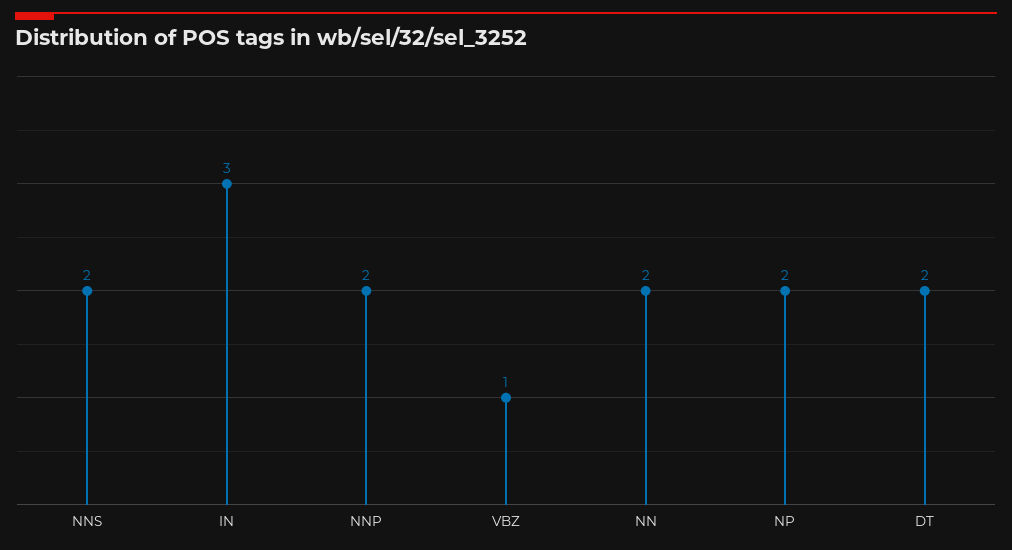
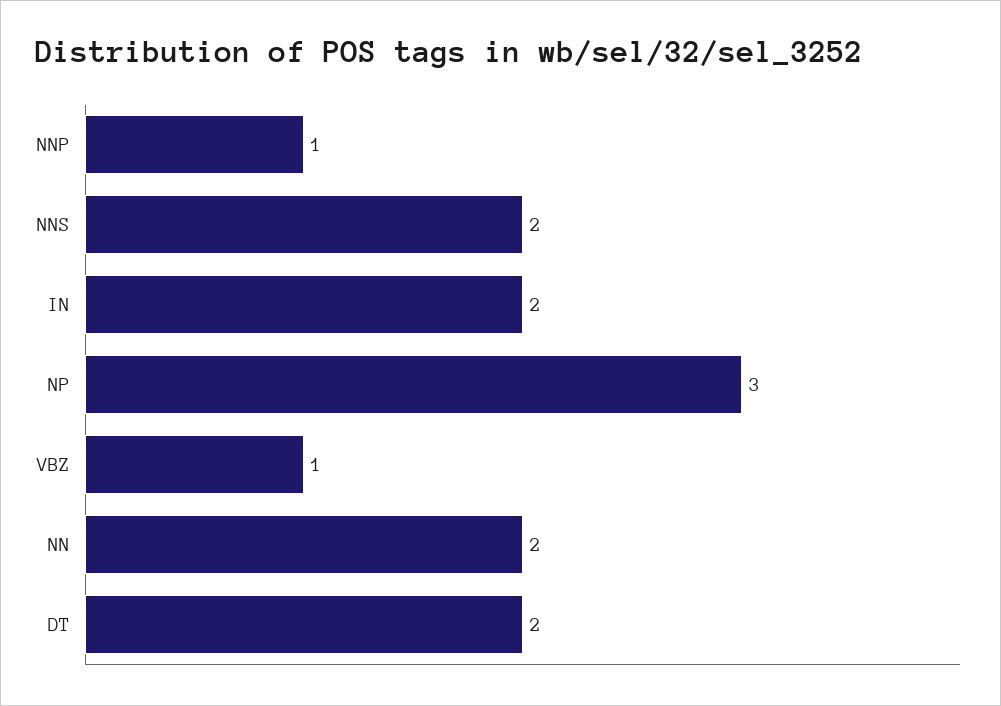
IN: 3 -> 2
NNP: 2 -> 1
NP: 2 -> 3

